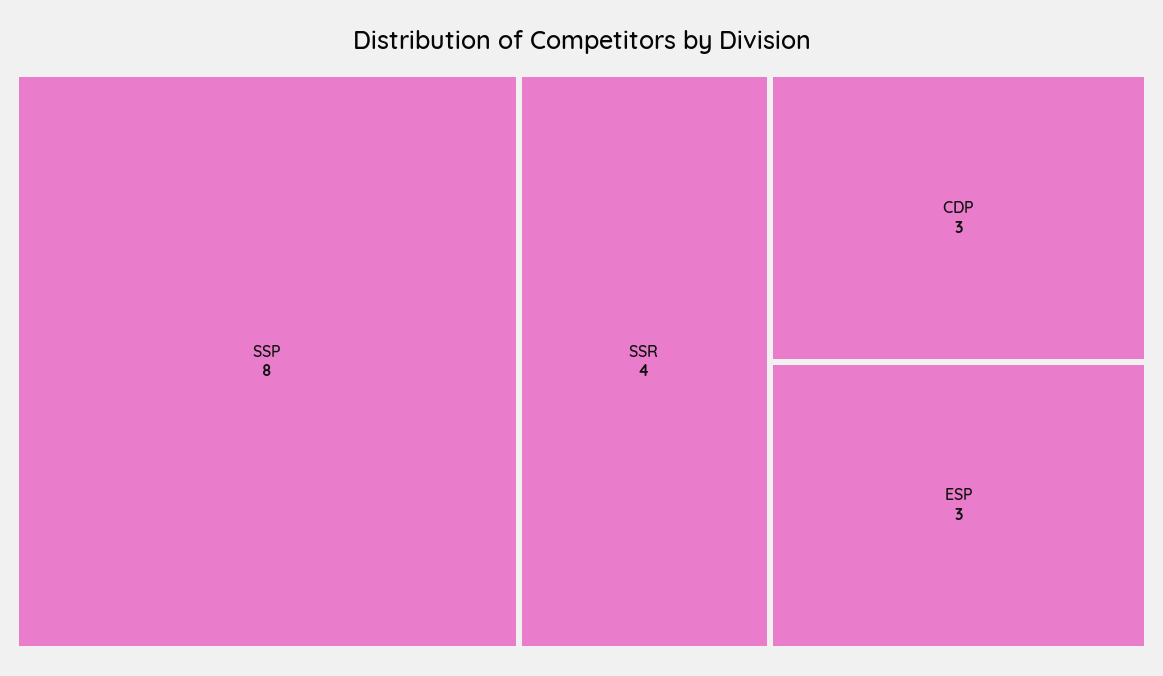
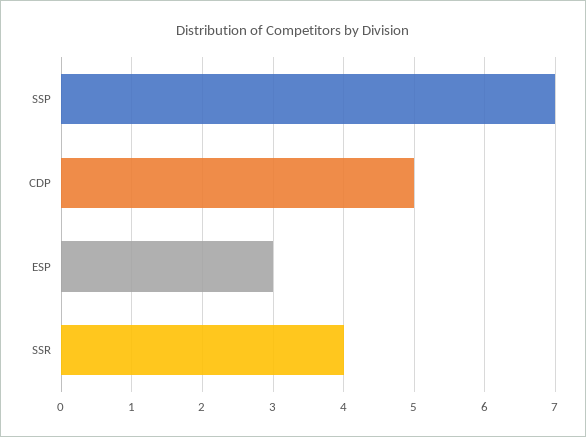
SSP: 8 -> 7
CDP: 3 -> 5

